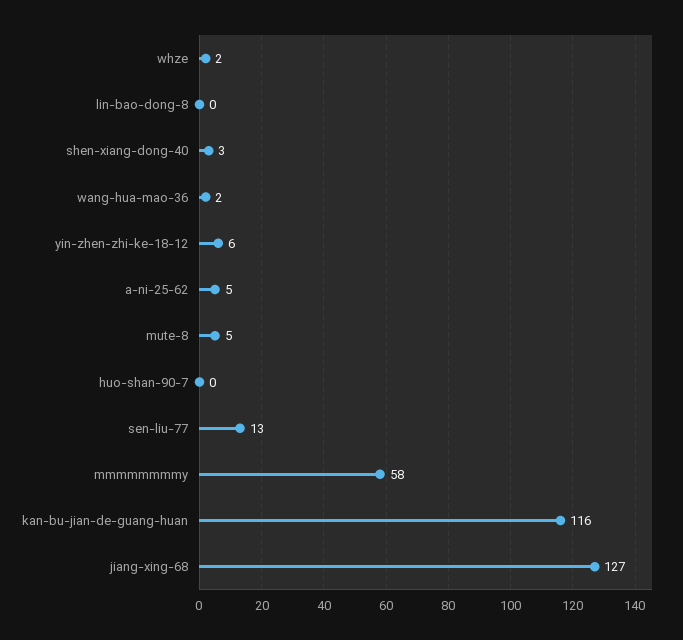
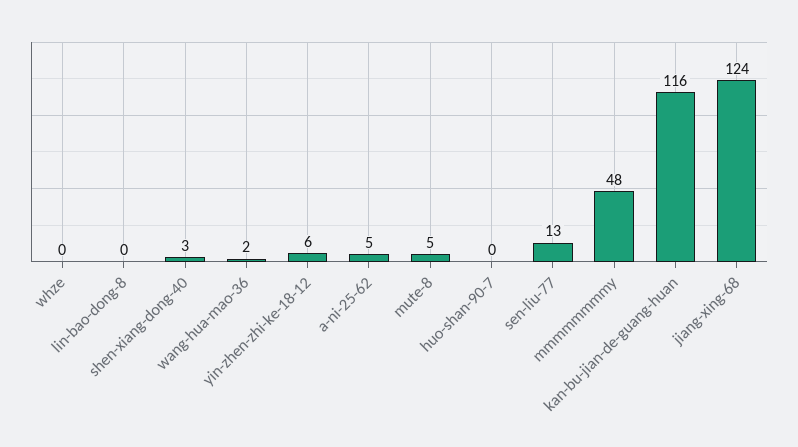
whze: 2 -> 0
mmmmmmmmy: 58 -> 48
jiang-xing-68: 127 -> 124

